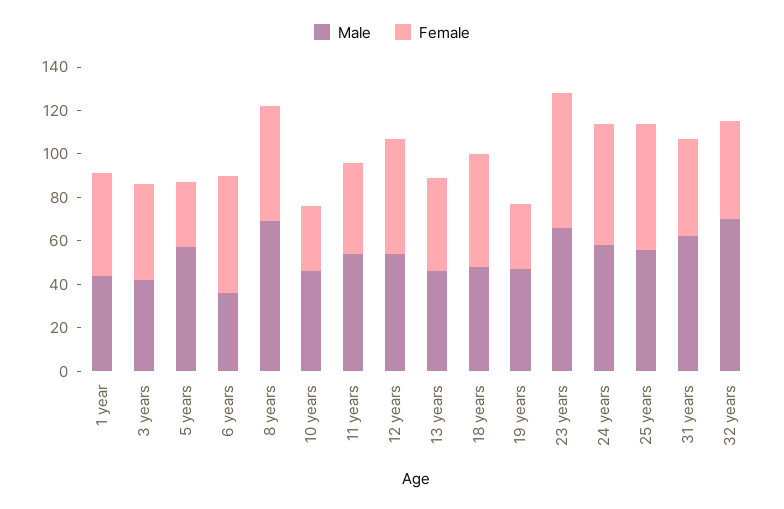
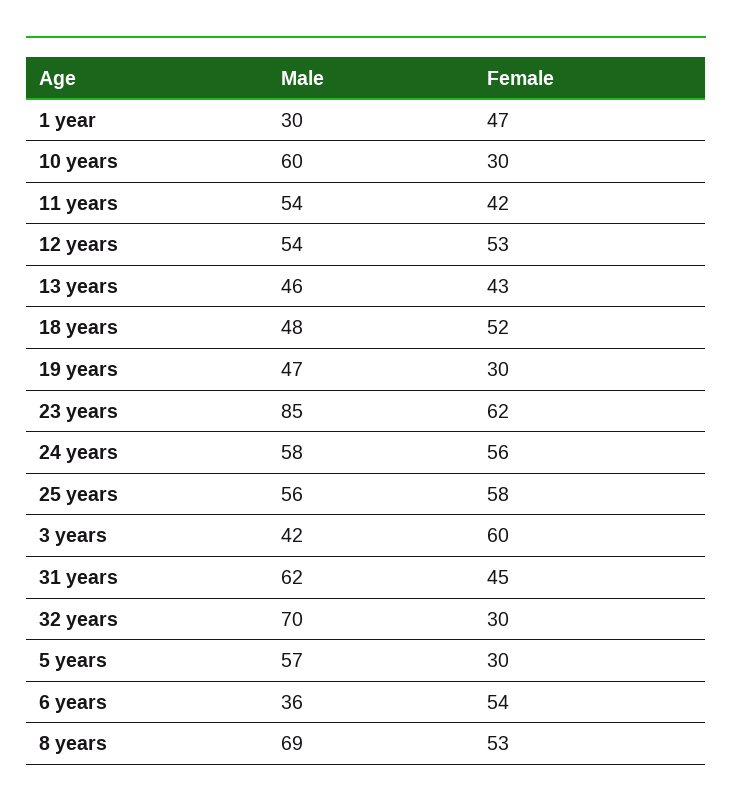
Male, 1 year: 45 -> 30
Female, 3 years: 45 -> 60
Male, 10 years: 45 -> 60
Male, 23 years: 65 -> 85
Female, 32 years: 45 -> 30

